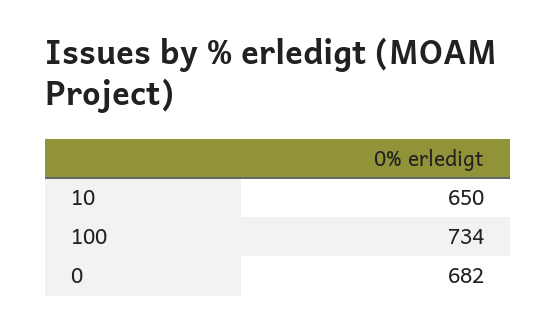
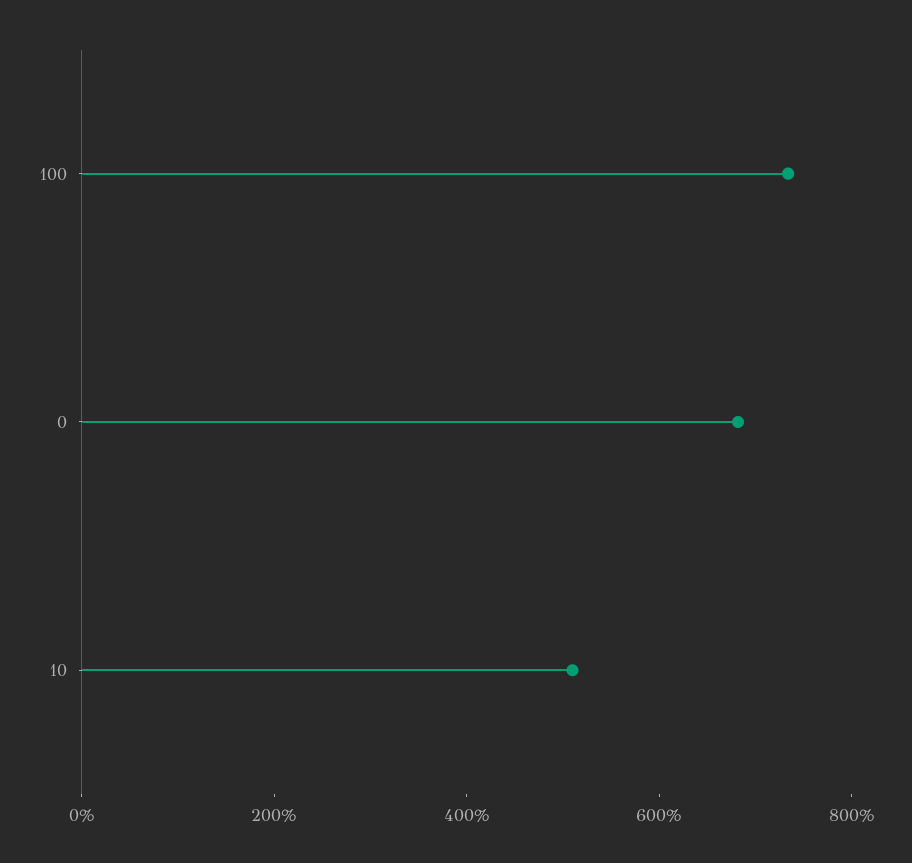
10: 650 -> 500

